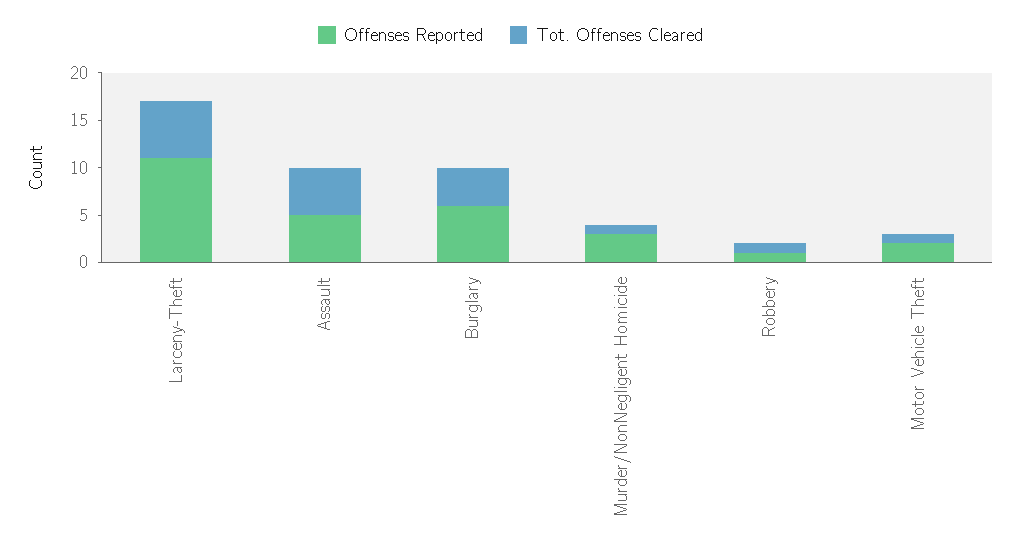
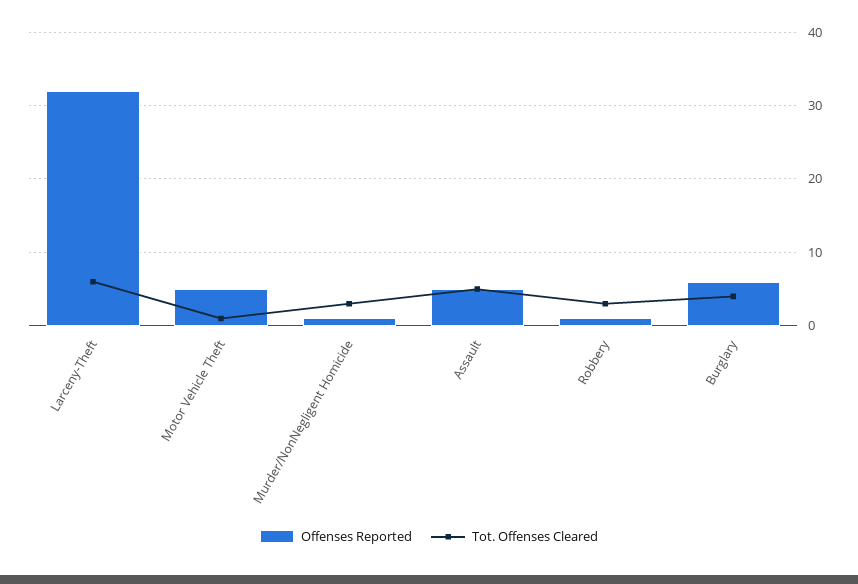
Offenses Reported, Larceny-Theft: 11 -> 32
Offenses Reported, Murder/NonNegligent Homicide: 3 -> 1
Tot. Offenses Cleared, Murder/NonNegligent Homicide: 1 -> 3
Tot. Offenses Cleared, Robbery: 1 -> 3
Offenses Reported, Motor Vehicle Theft: 2 -> 5

